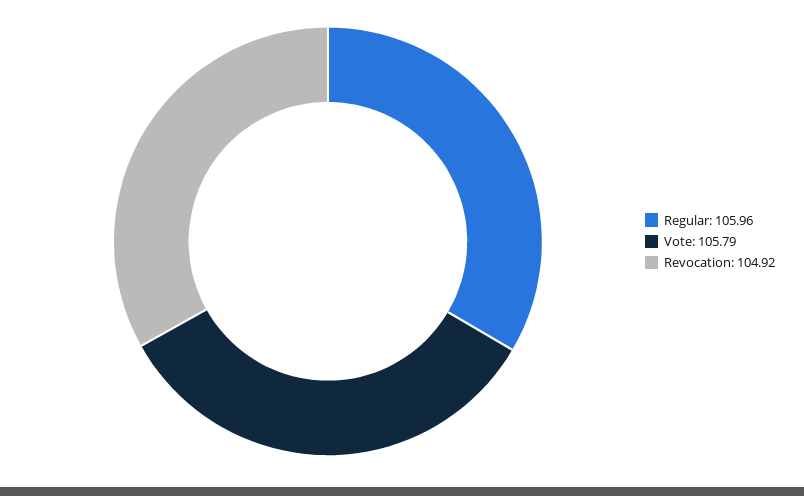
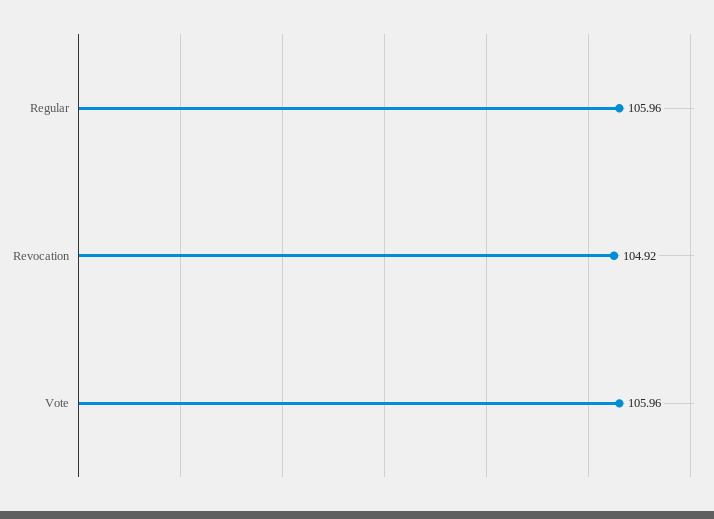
Vote: 105.79 -> 105.96

